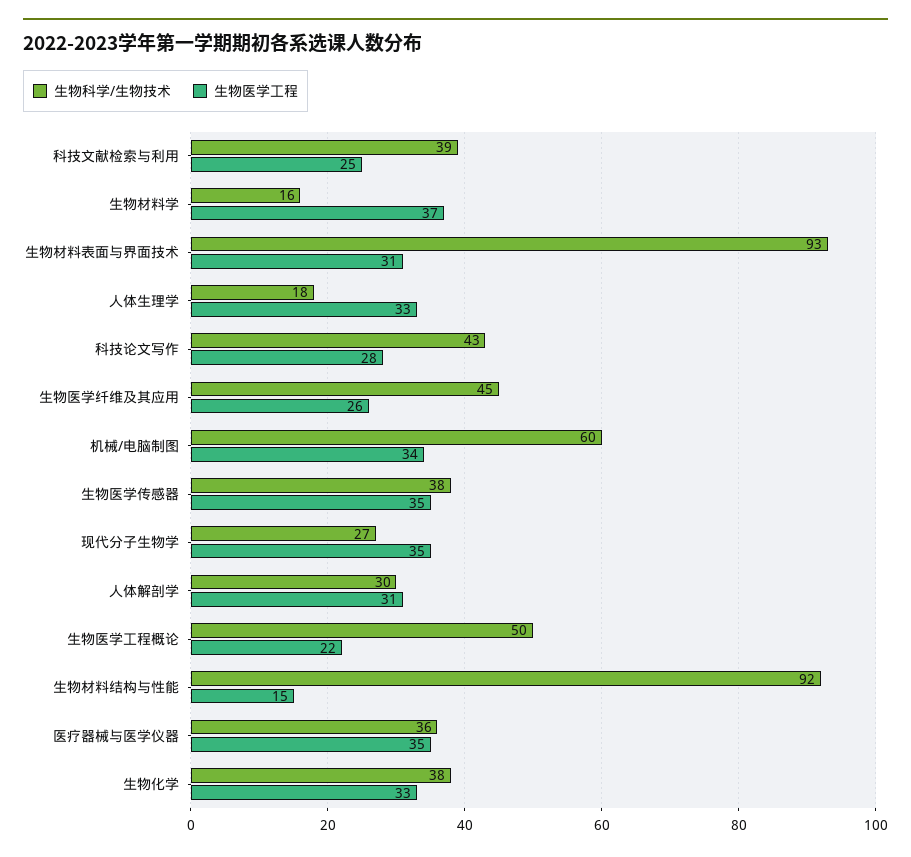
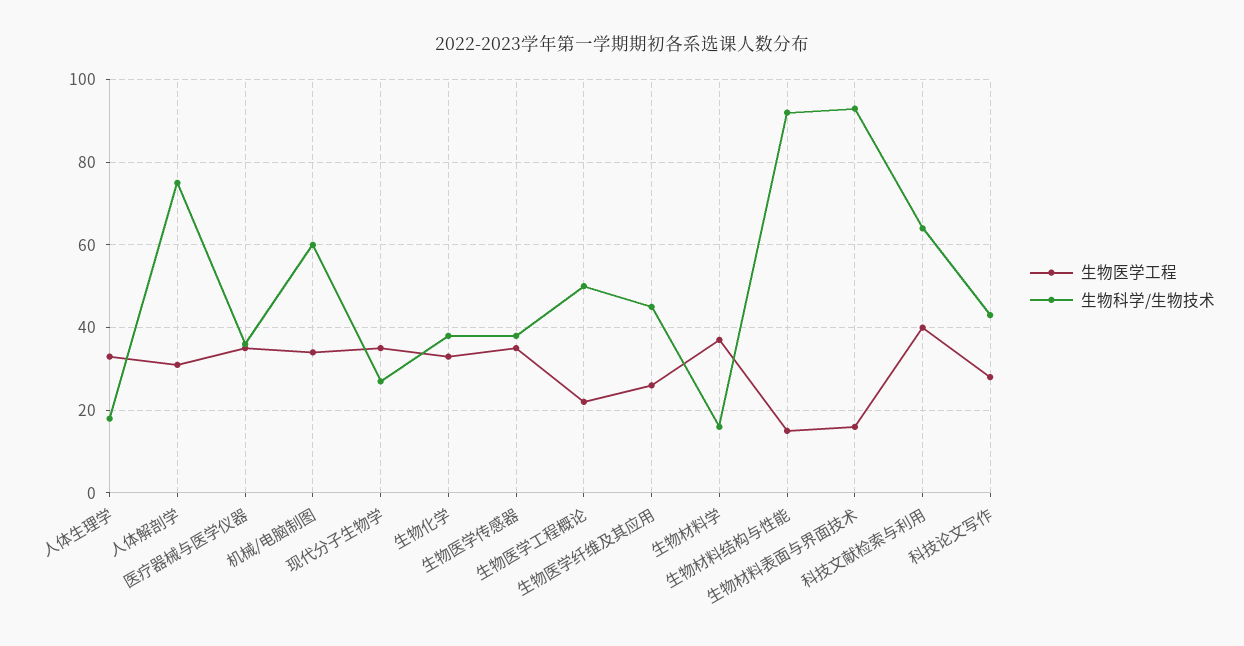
生物科学/生物技术, 科技文献检索与利用: 39 -> 65
生物医学工程, 科技文献检索与利用: 25 -> 40
生物医学工程, 生物材料表面与界面技术: 31 -> 15
生物科学/生物技术, 人体解剖学: 30 -> 75

